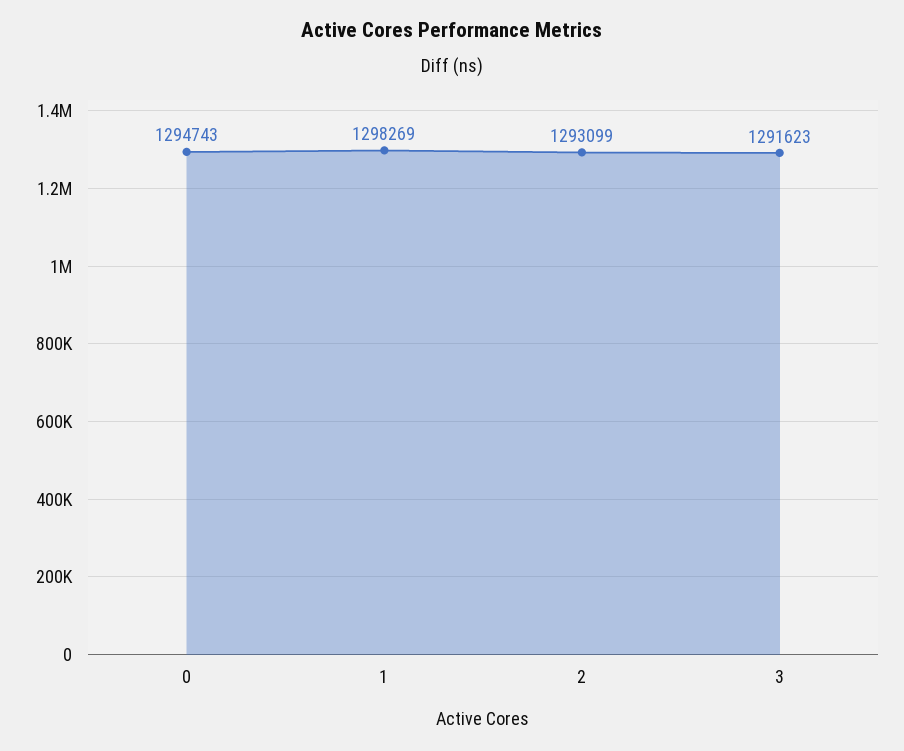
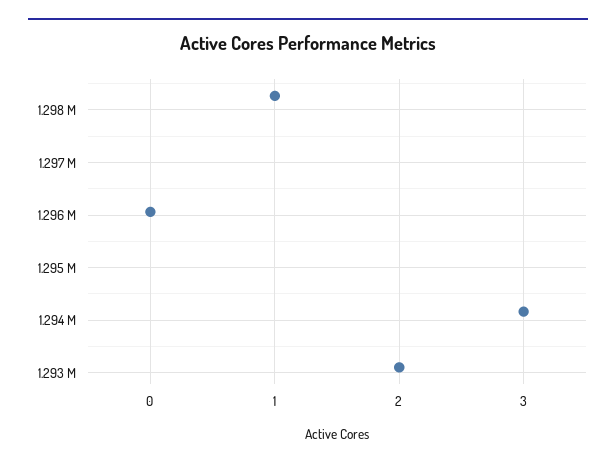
0: 1294743 -> 1296000
3: 1291623 -> 1294200

